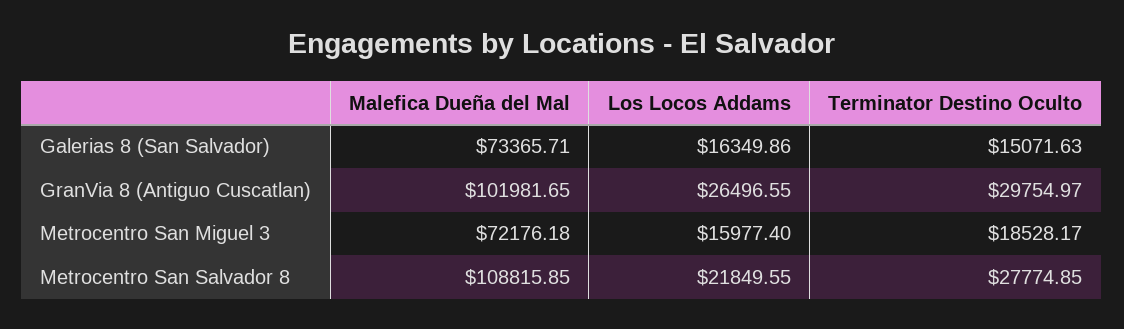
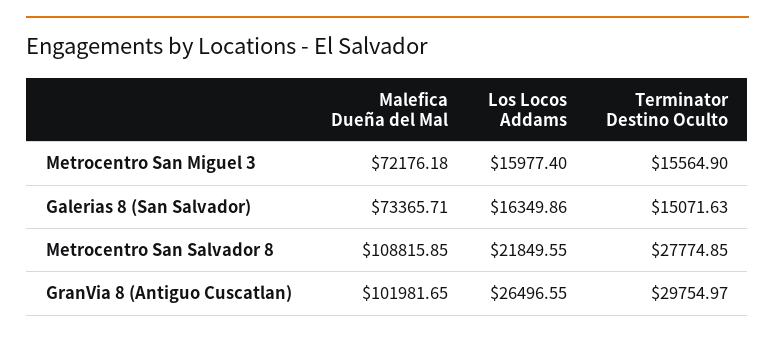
Terminator Destino Oculto, Metrocentro San Miguel 3: 18528.17 -> 15564.9

